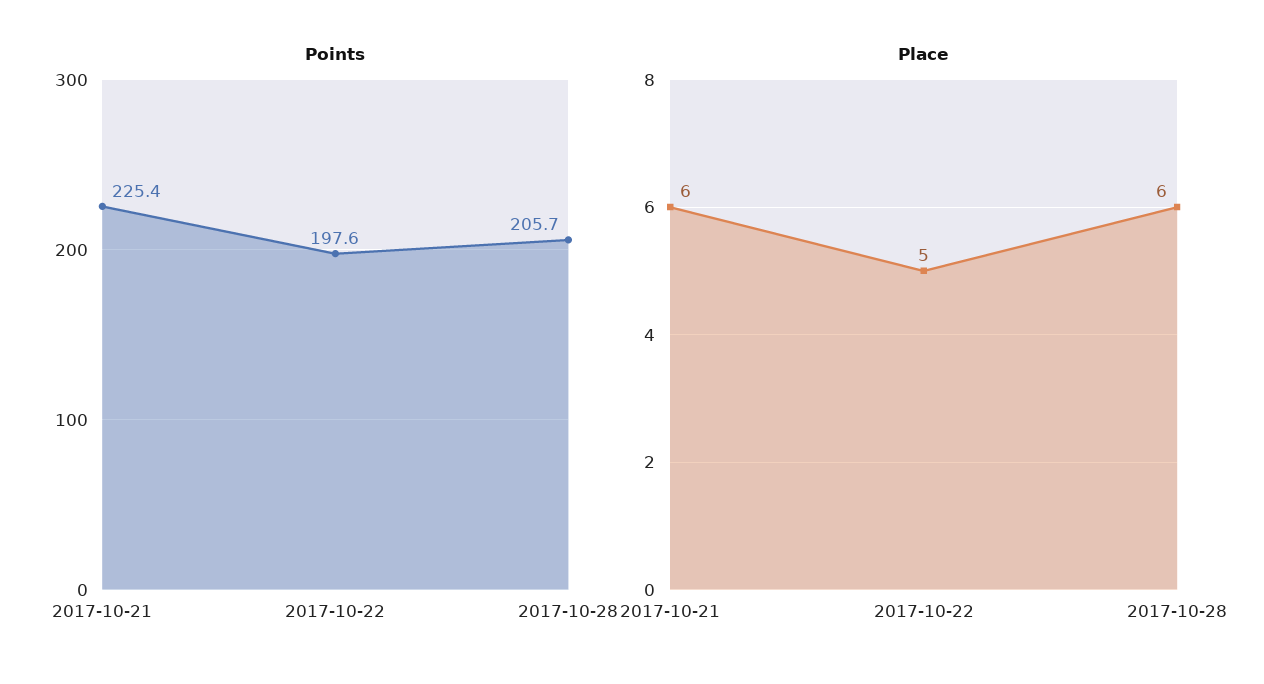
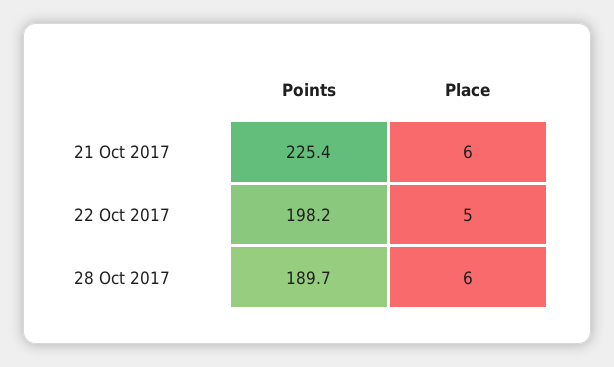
Points, 2017-10-22: 197.6 -> 198.2
Points, 2017-10-28: 205.7 -> 189.7

